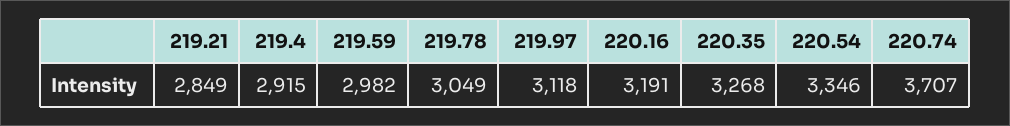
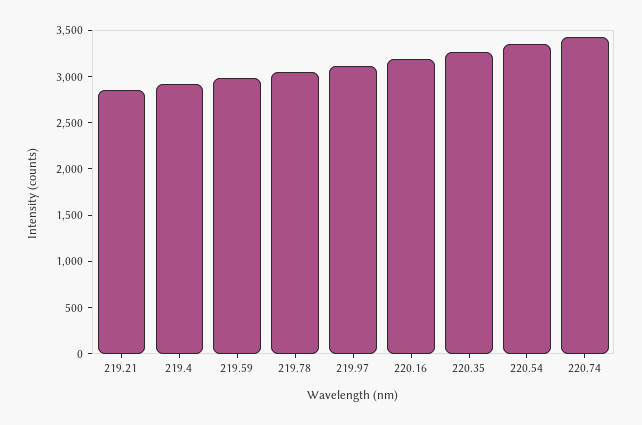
220.74: 3707 -> 3400

